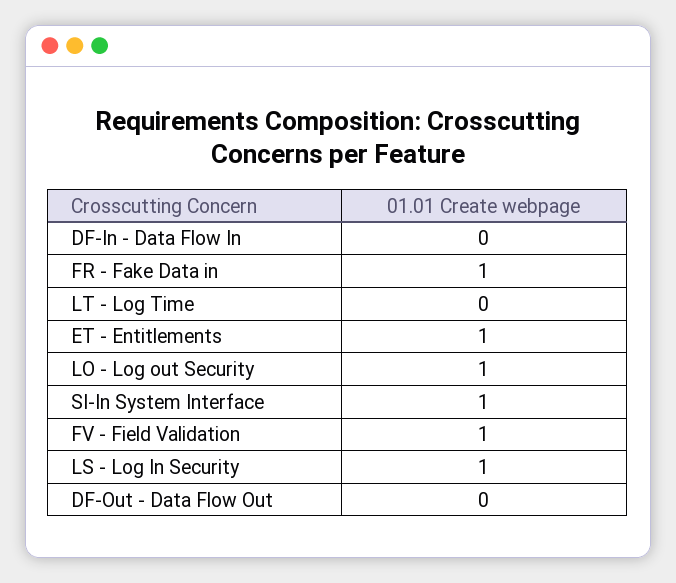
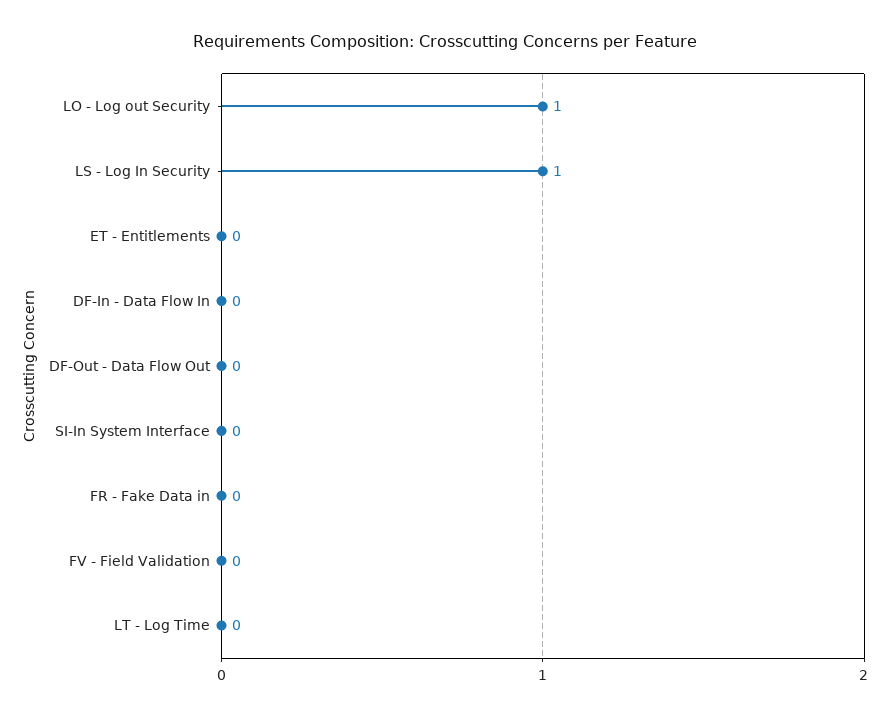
FR - Fake Data in: 1 -> 0
ET - Entitlements: 1 -> 0
SI-In System Interface: 1 -> 0
FV - Field Validation: 1 -> 0

